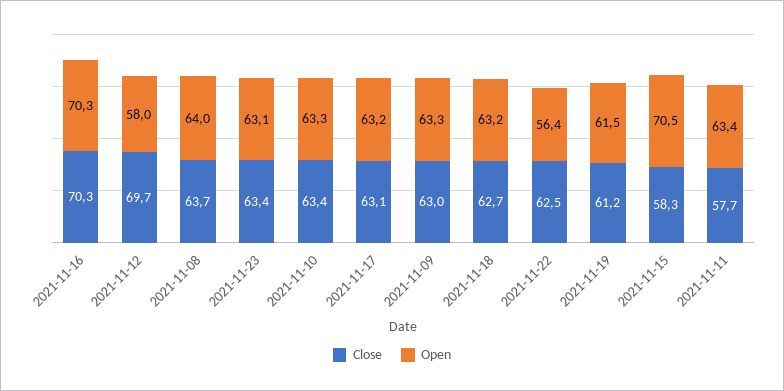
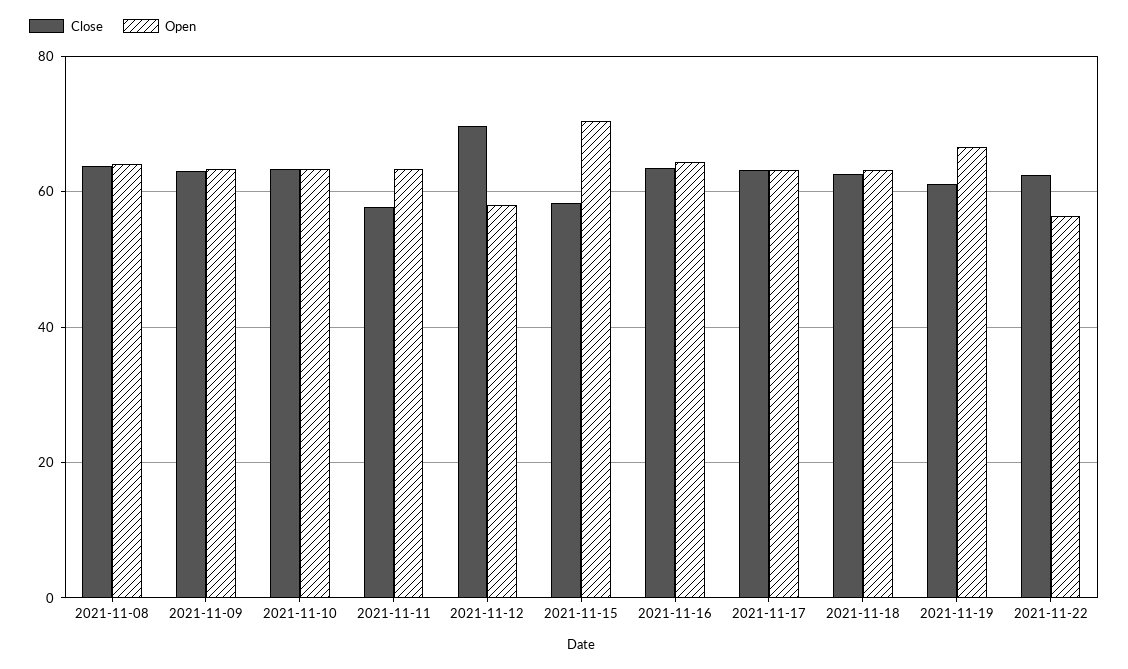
Close, 2021-11-16: 70.3 -> 64
Open, 2021-11-16: 70.3 -> 64
Close, 2021-11-23: 63.4 -> none
Open, 2021-11-23: 63.1 -> none
Open, 2021-11-19: 61.5 -> 66

